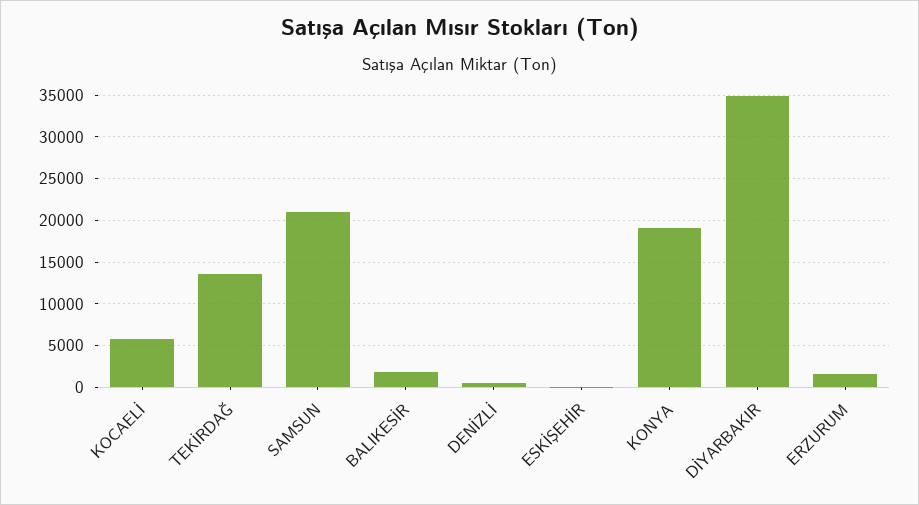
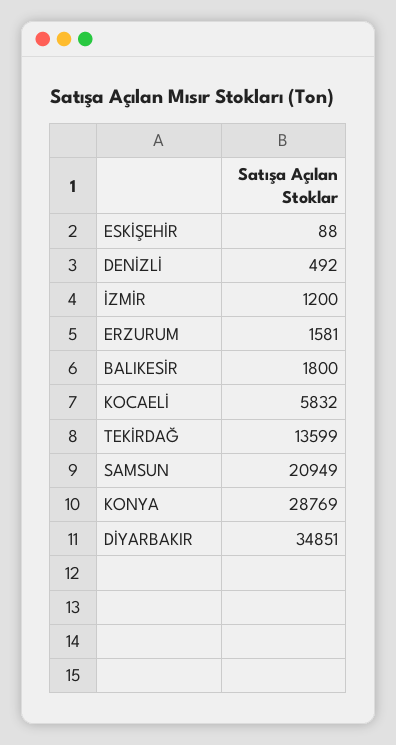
KONYA: 19000 -> 28769
İZMİR: none -> 1200

